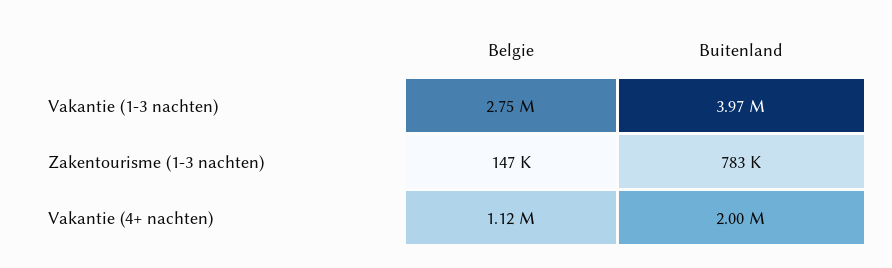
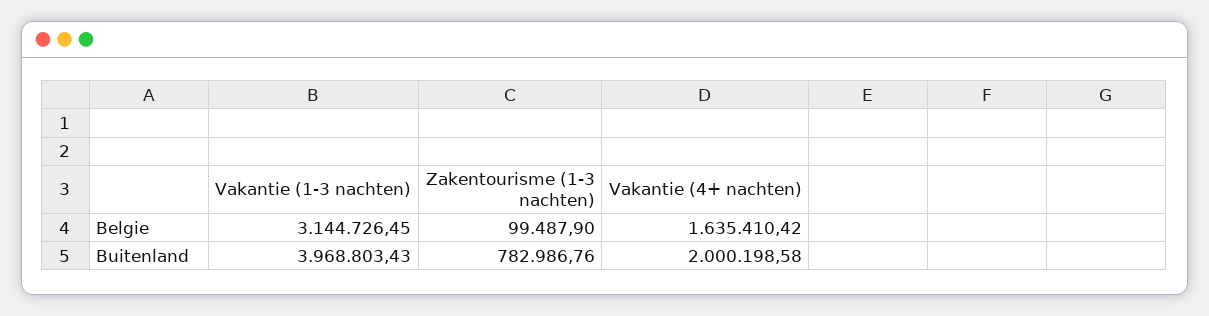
Belgie, Vakantie (1-3 nachten): 2750000 -> 3144726.45
Belgie, Zakentourisme (1-3 nachten): 147000 -> 99487.9
Belgie, Vakantie (4+ nachten): 1120000 -> 1635410.42

